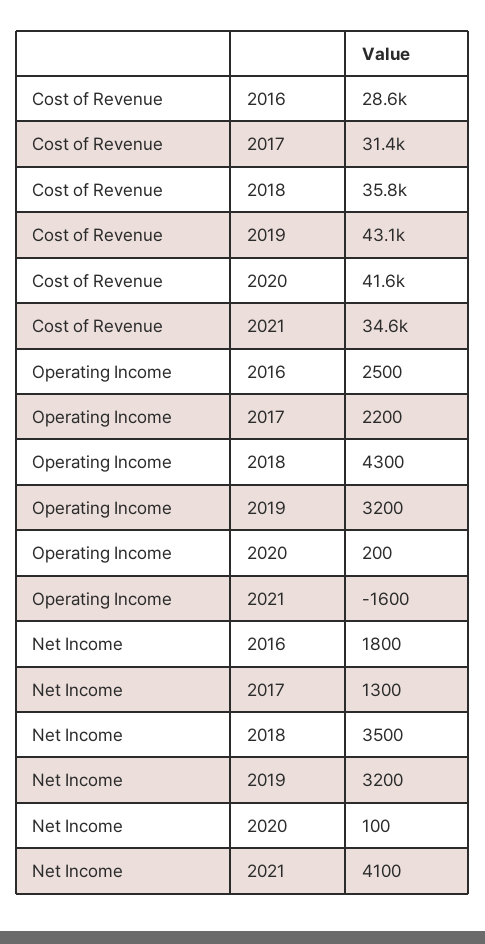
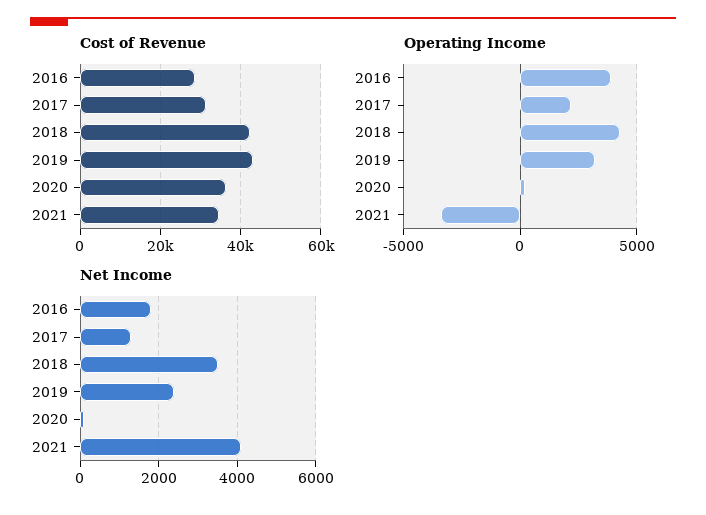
Cost of Revenue, 2018: 35800 -> 42000
Cost of Revenue, 2020: 41600 -> 36000
Operating Income, 2016: 2500 -> 4000
Operating Income, 2021: -1600 -> -3500
Net Income, 2019: 3200 -> 2400

